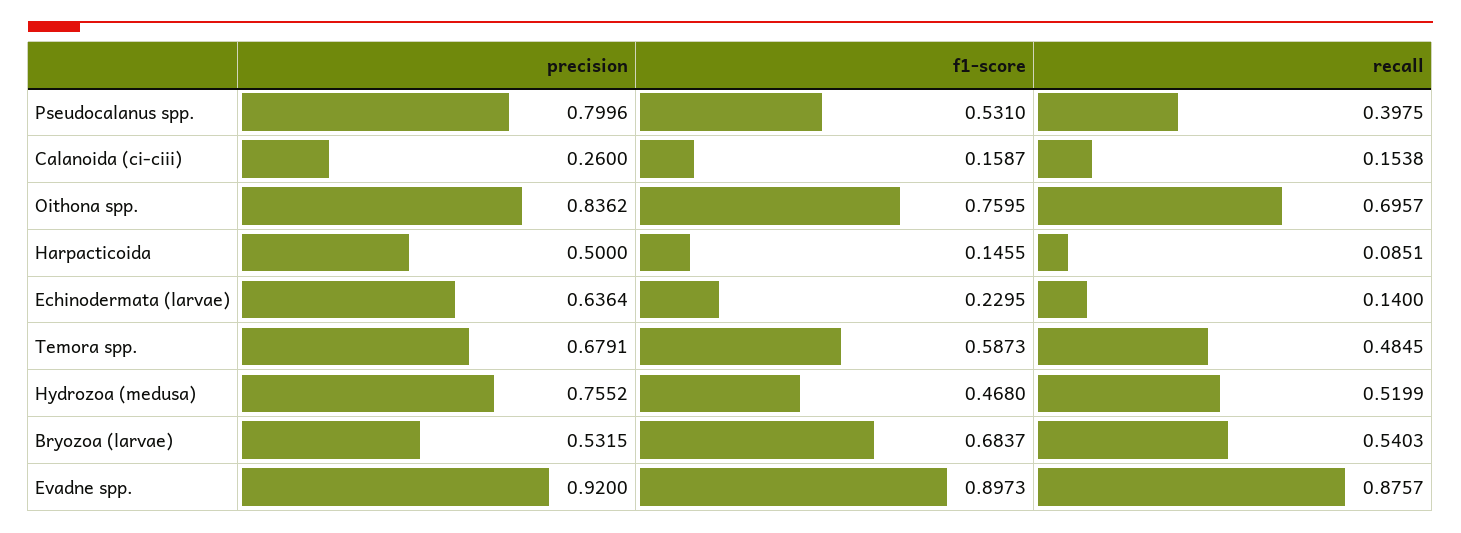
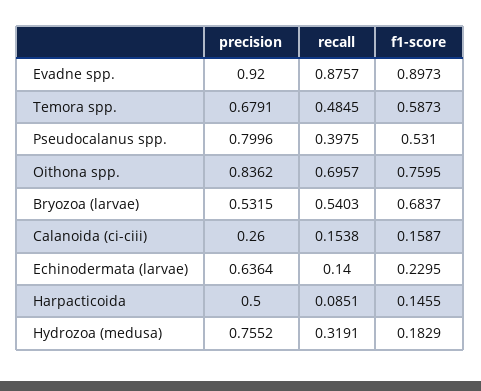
f1-score, Hydrozoa (medusa): 0.468 -> 0.1829
recall, Hydrozoa (medusa): 0.5199 -> 0.3191

